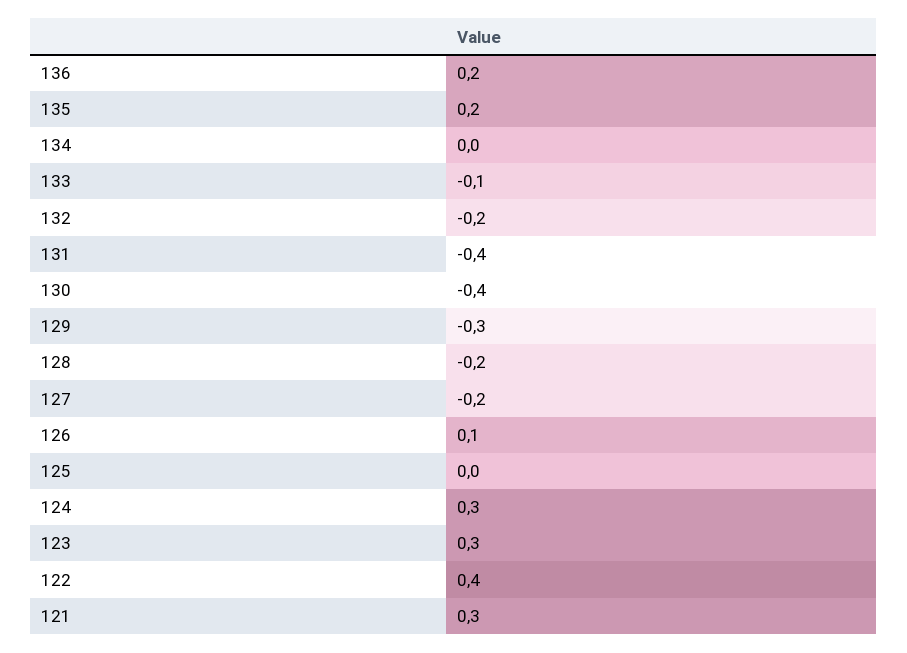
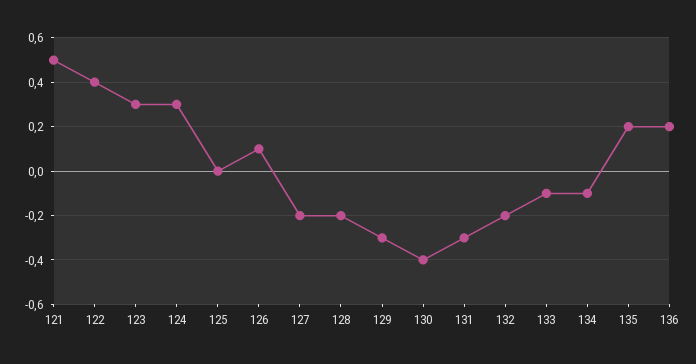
134: 0 -> -0.1
131: -0.4 -> -0.3
121: 0.3 -> 0.5

